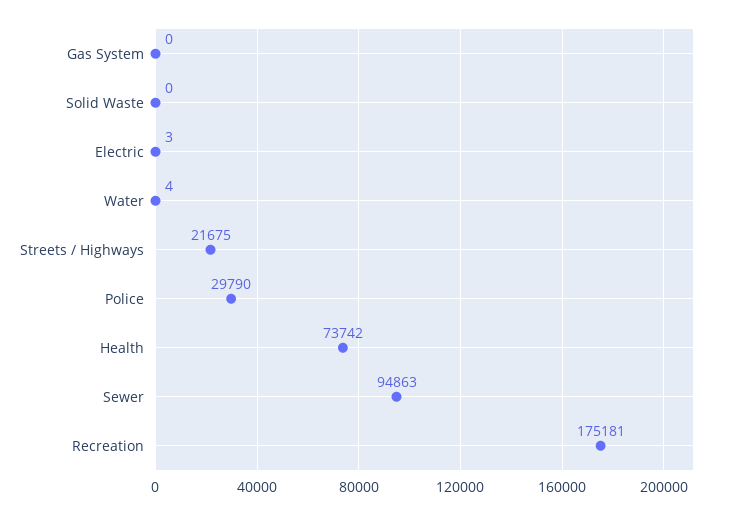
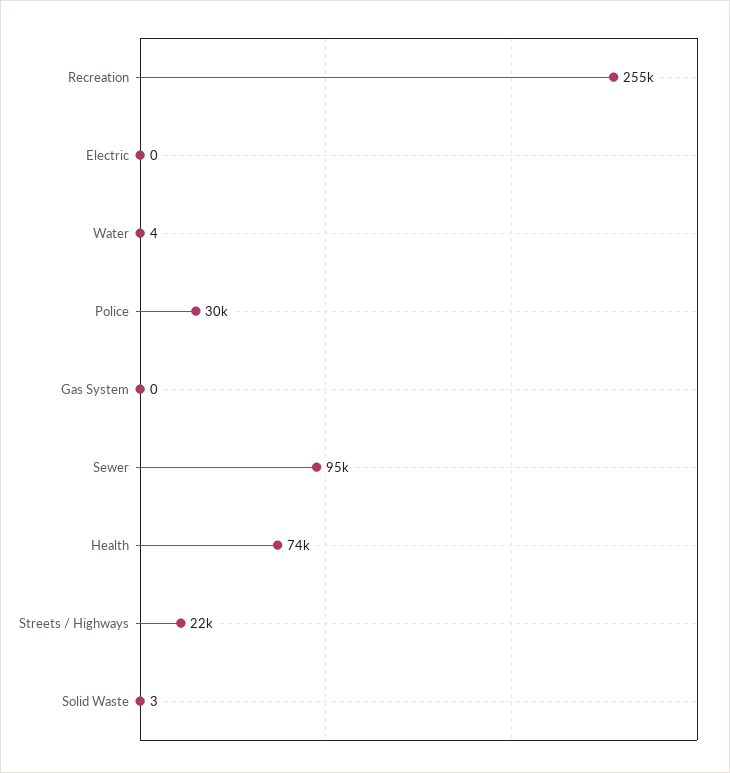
Solid Waste: 0 -> 3
Electric: 3 -> 0
Recreation: 175181 -> 255000

